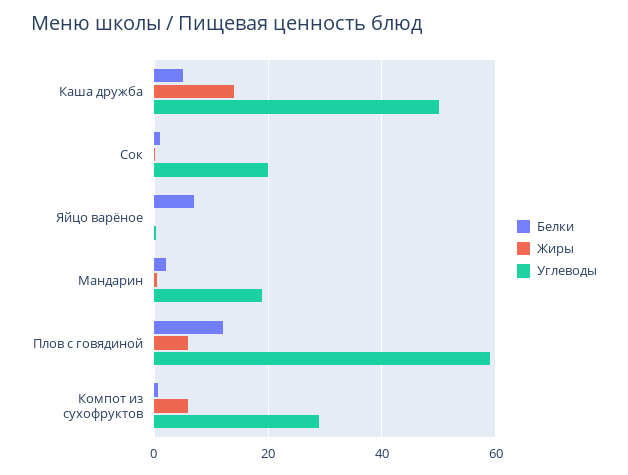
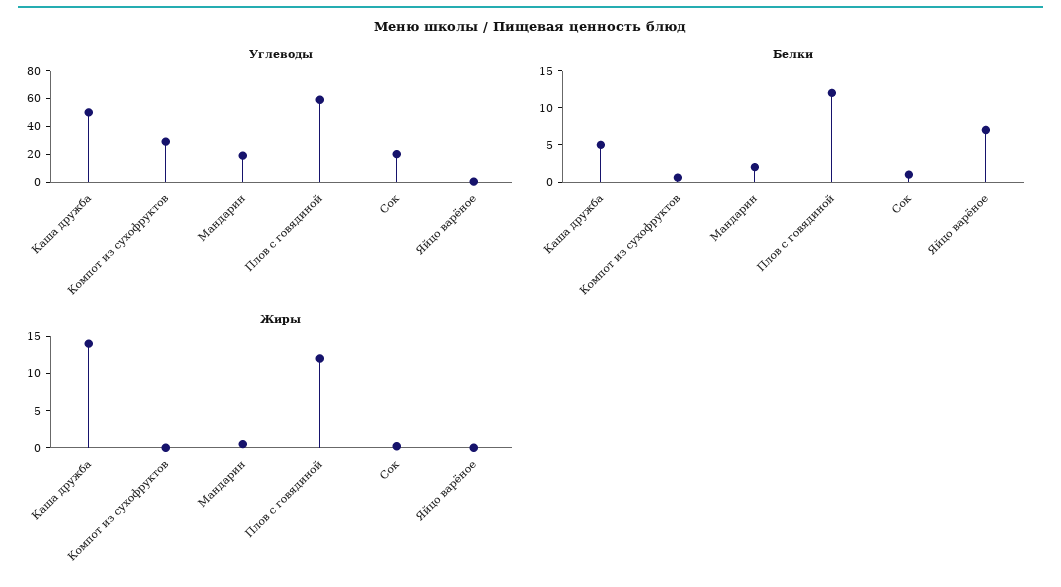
Жиры, Плов с говядиной: 6 -> 12.5
Жиры, Компот из сухофруктов: 6 -> 0

